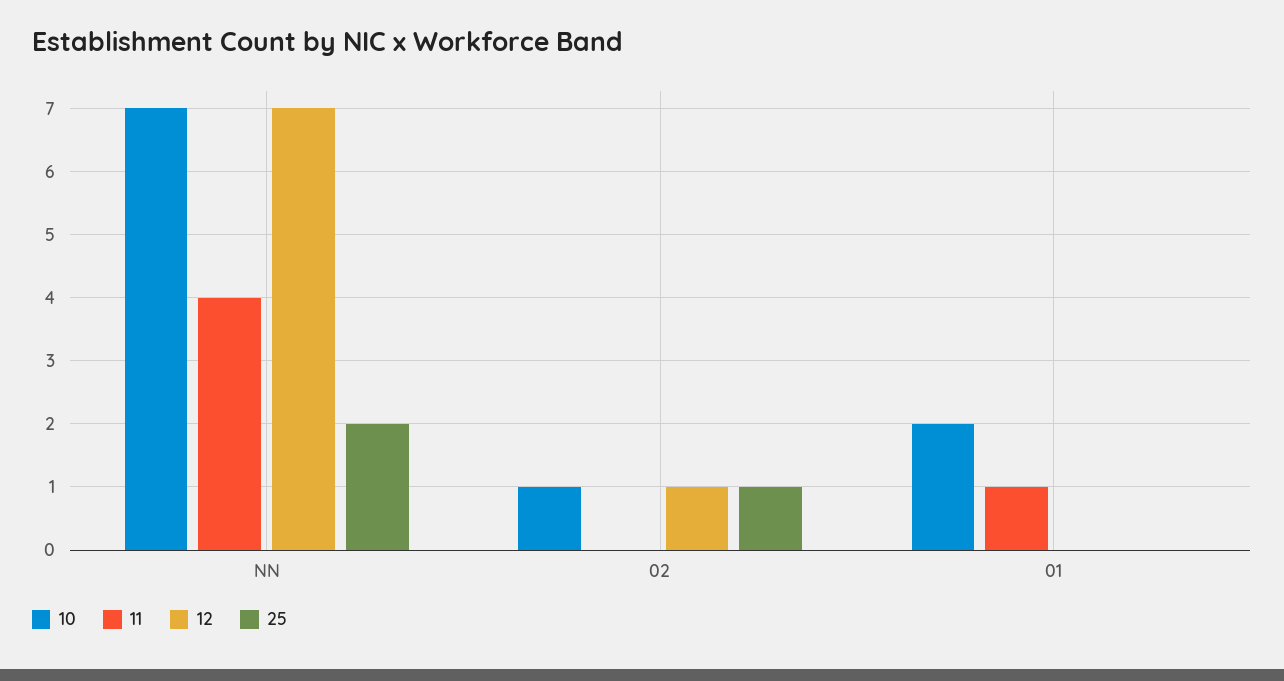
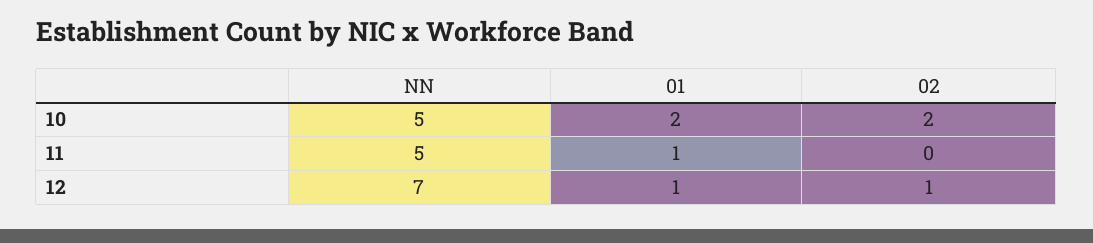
10, NN: 7 -> 5
11, NN: 4 -> 5
25, NN: 2 -> none
10, 02: 1 -> 2
25, 02: 1 -> none
12, 01: 0 -> 1
25, 01: 0 -> none

